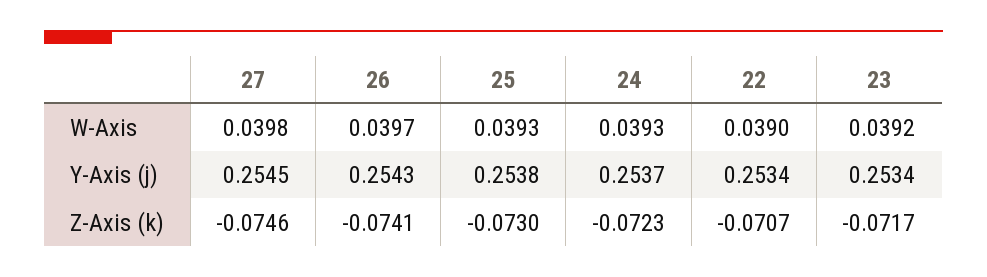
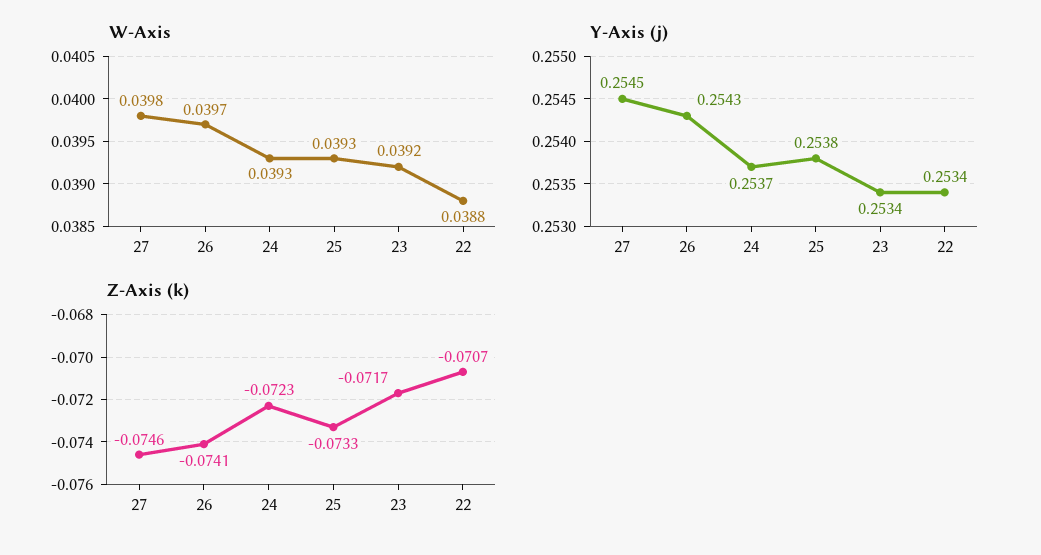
W-Axis, 22: 0.039 -> 0.0388
Z-Axis (k), 25: -0.073 -> -0.0733

